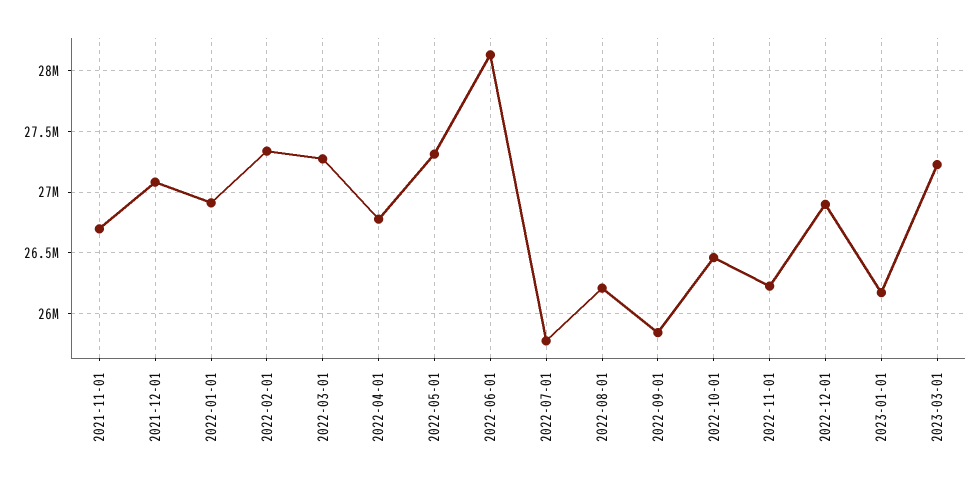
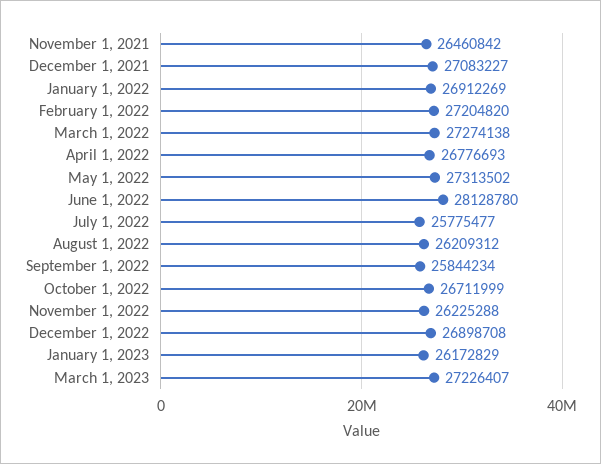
2021-11-01: 26700000 -> 26460842
2022-02-01: 27350000 -> 27204820
2022-10-01: 26450000 -> 26711999

